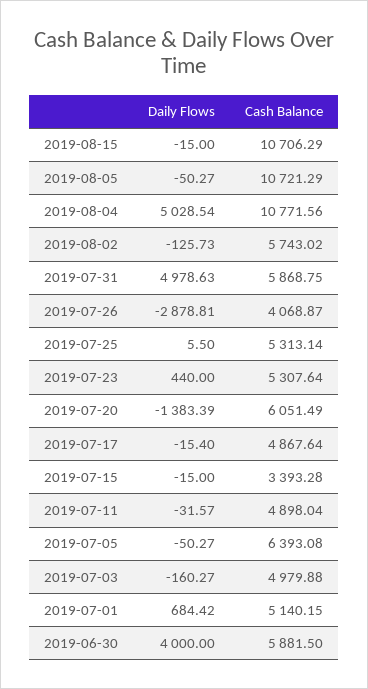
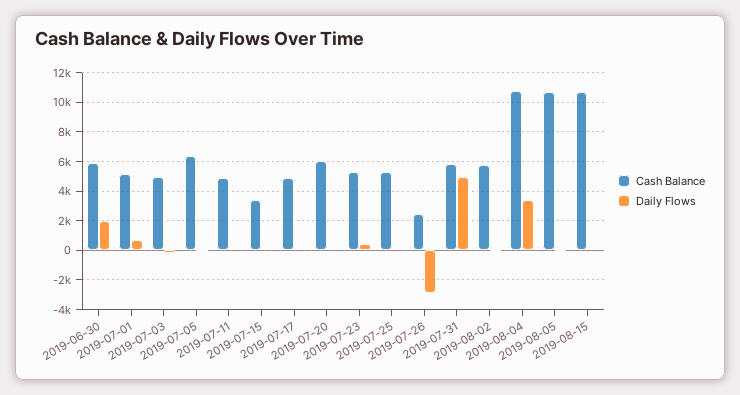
Daily Flows, 2019-08-04: 5028.54 -> 3500
Cash Balance, 2019-07-26: 4068.87 -> 2500
Daily Flows, 2019-07-20: -1383.39 -> 0
Daily Flows, 2019-06-30: 4000 -> 2000

